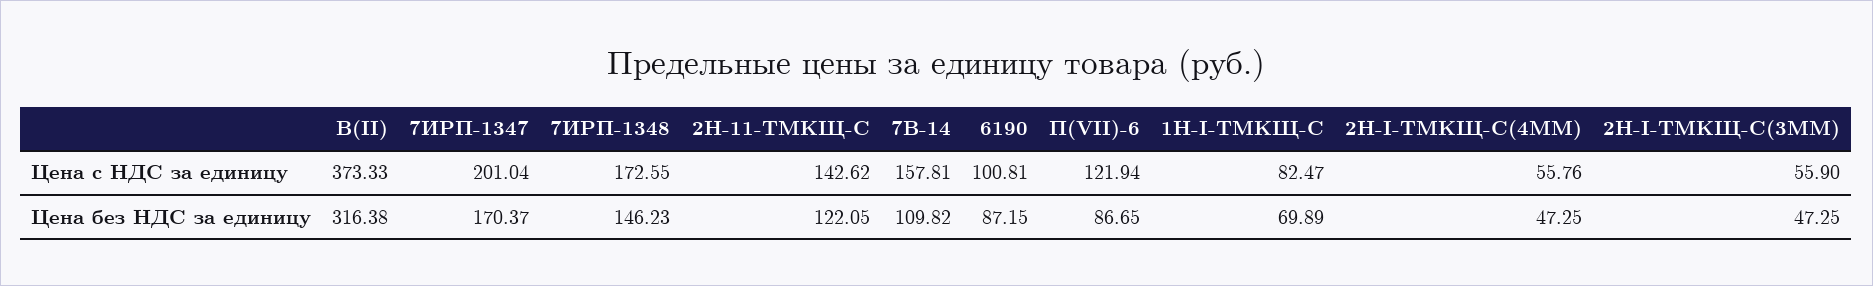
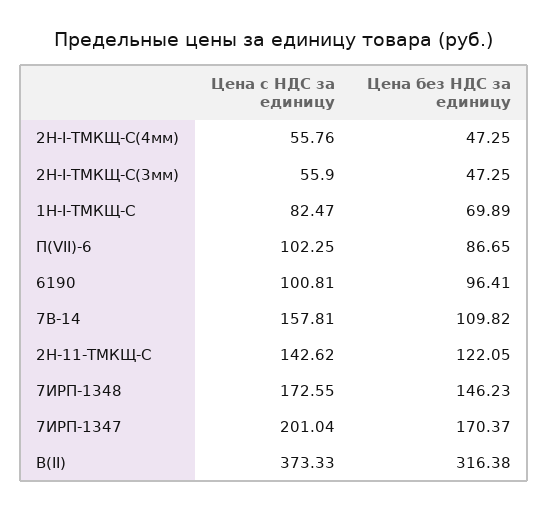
П(VII)-6, Цена с НДС за единицу: 121.94 -> 102.25
6190, Цена без НДС за единицу: 87.15 -> 96.41

